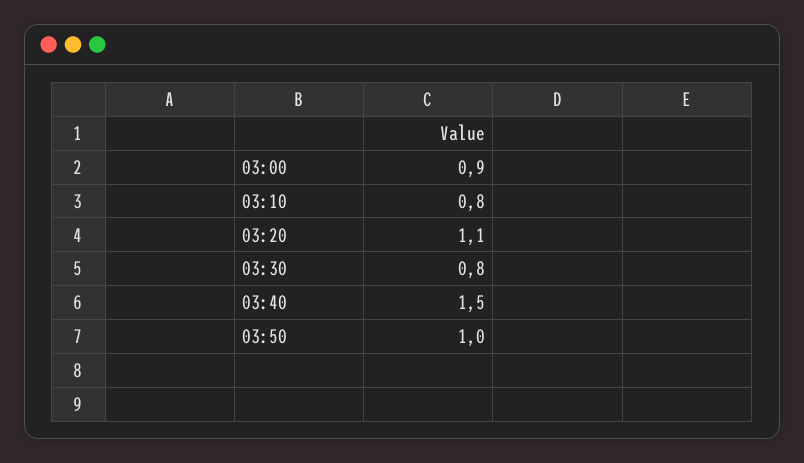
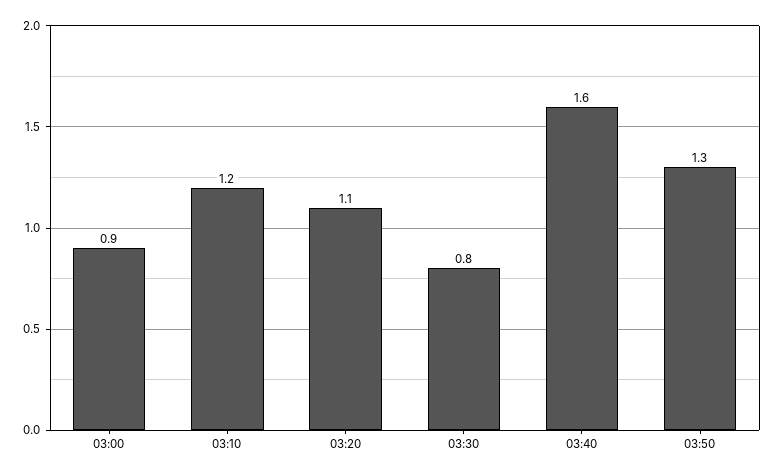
03:10: 0.8 -> 1.2
03:40: 1.5 -> 1.6
03:50: 1 -> 1.3

